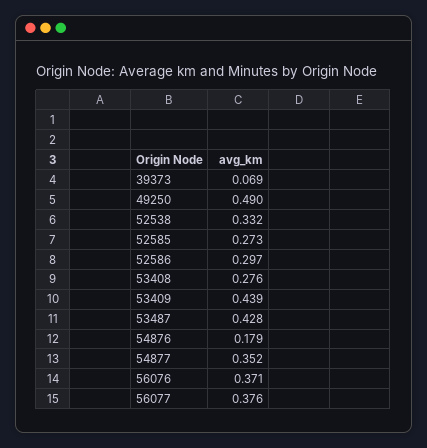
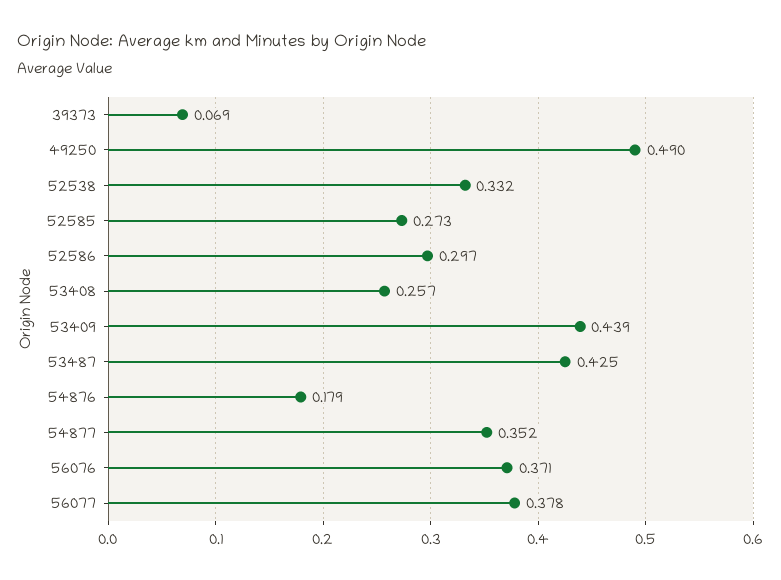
53408: 0.276 -> 0.257
53487: 0.428 -> 0.425
56077: 0.376 -> 0.378

